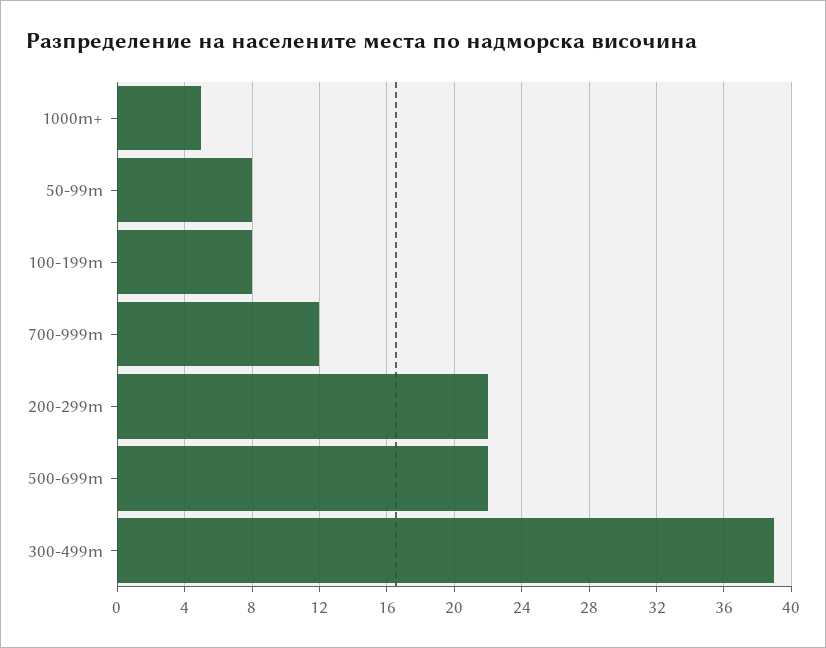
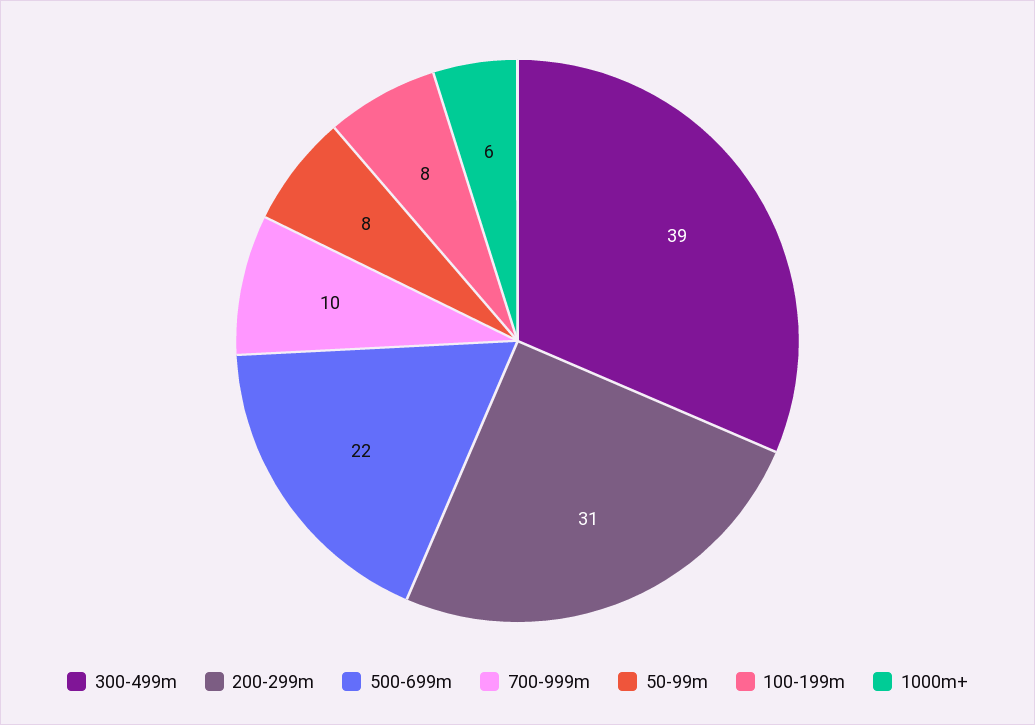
1000m+: 5 -> 6
700-999m: 12 -> 10
200-299m: 22 -> 31

